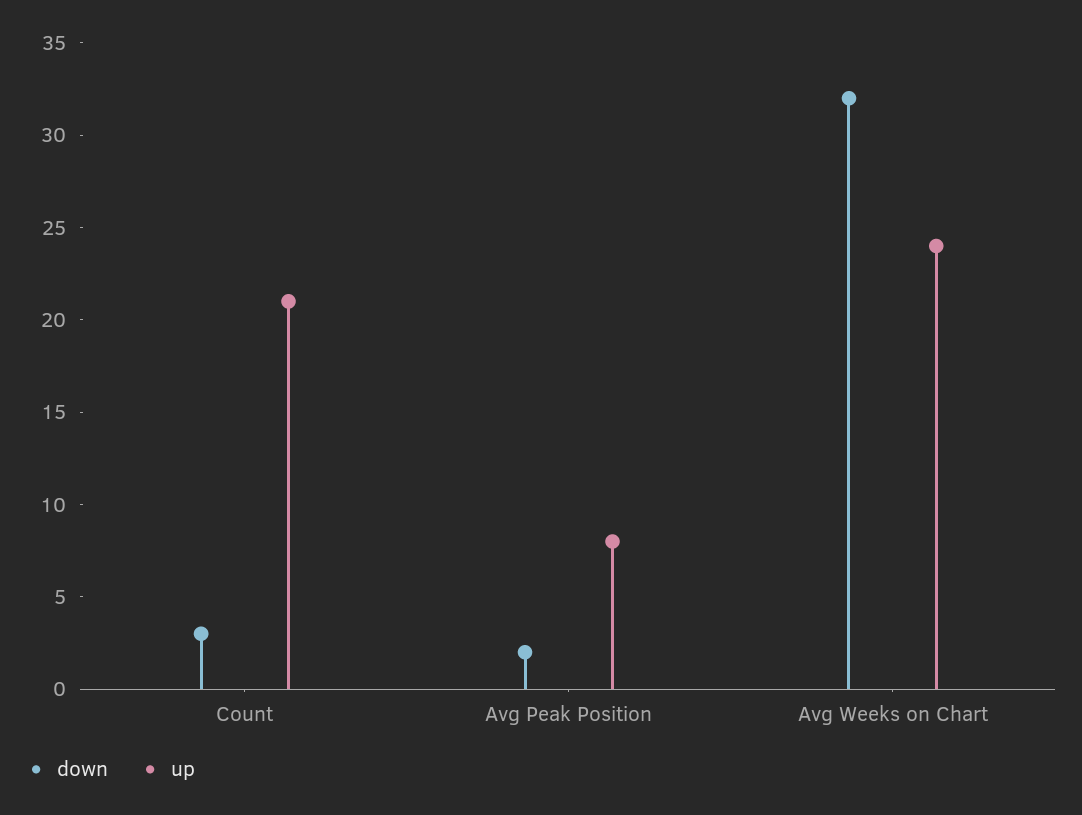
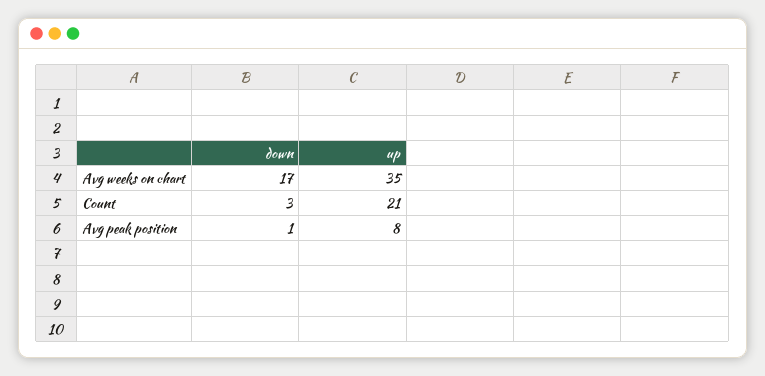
down, Avg Peak Position: 2 -> 1
down, Avg Weeks on Chart: 32 -> 17
up, Avg Weeks on Chart: 24 -> 35

